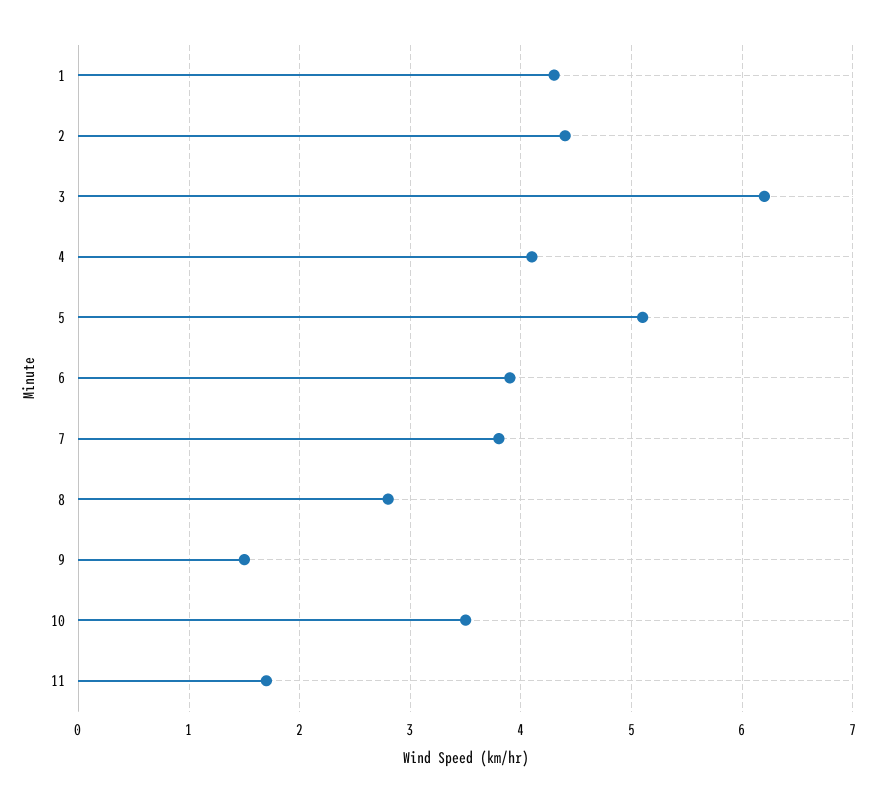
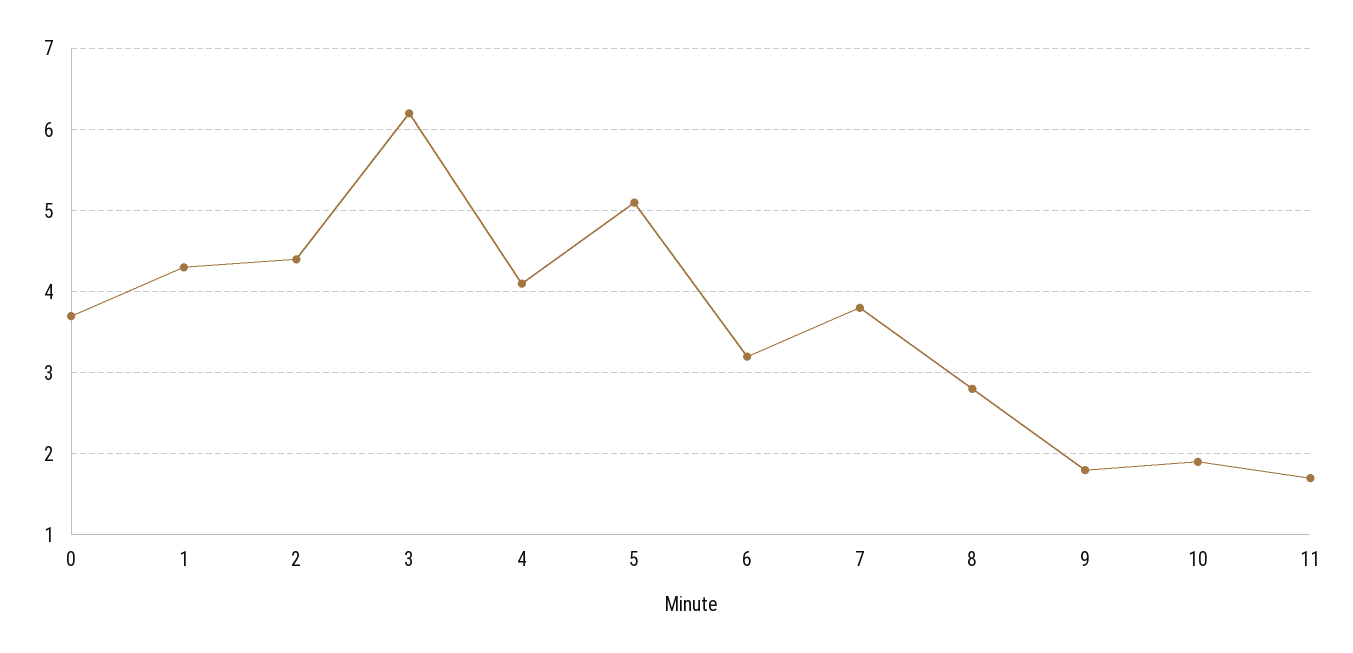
6: 3.9 -> 3.2
9: 1.5 -> 1.8
10: 3.5 -> 1.9
0: none -> 3.7

